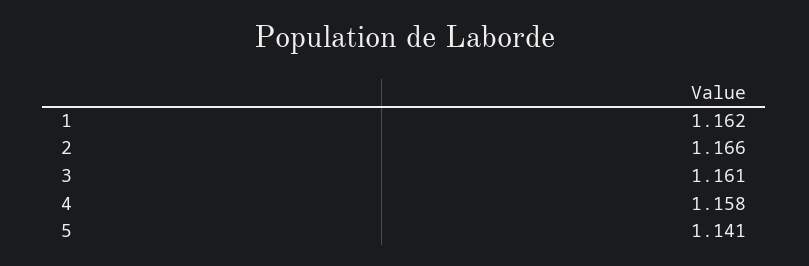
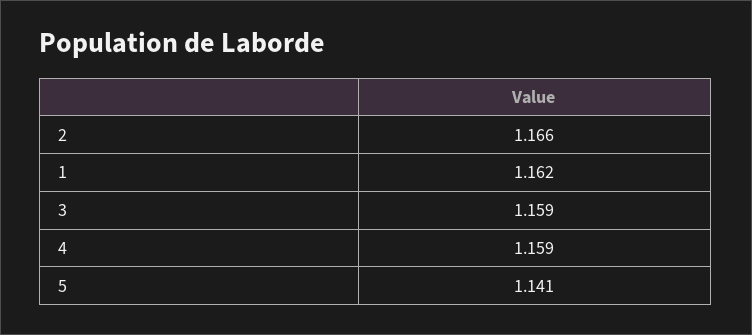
3: 1.161 -> 1.159
4: 1.158 -> 1.159

